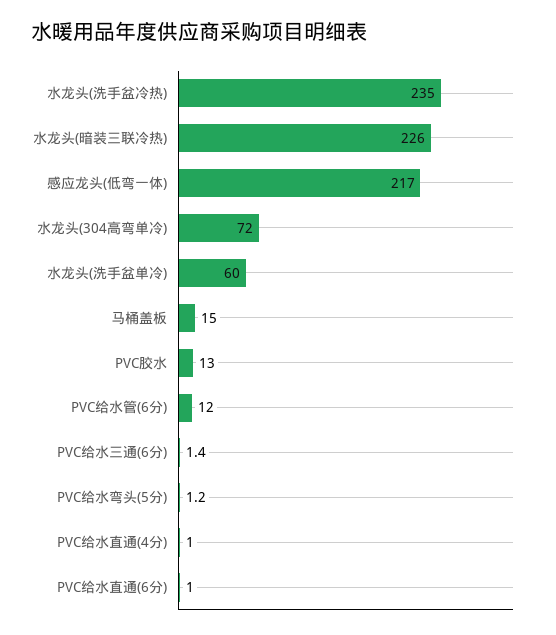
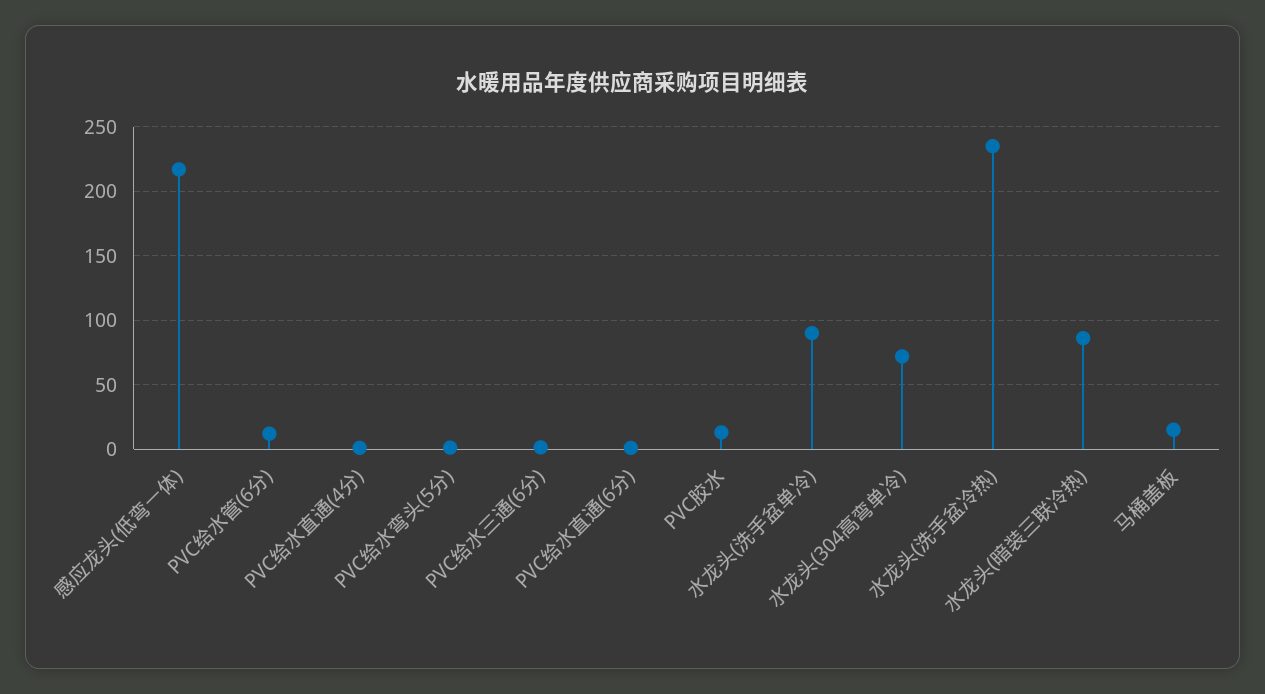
水龙头(暗装三联冷热): 226 -> 85
水龙头(洗手盆单冷): 60 -> 90

